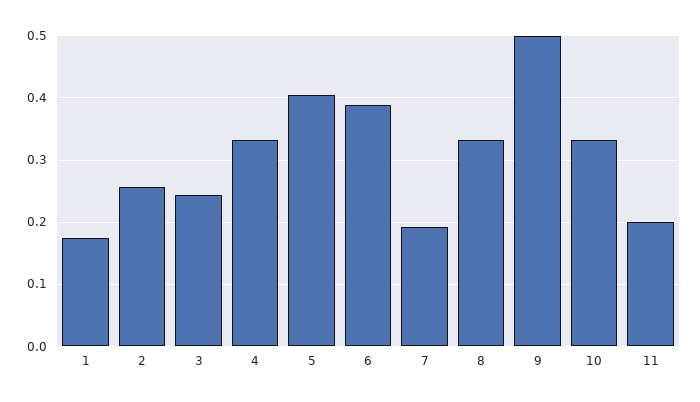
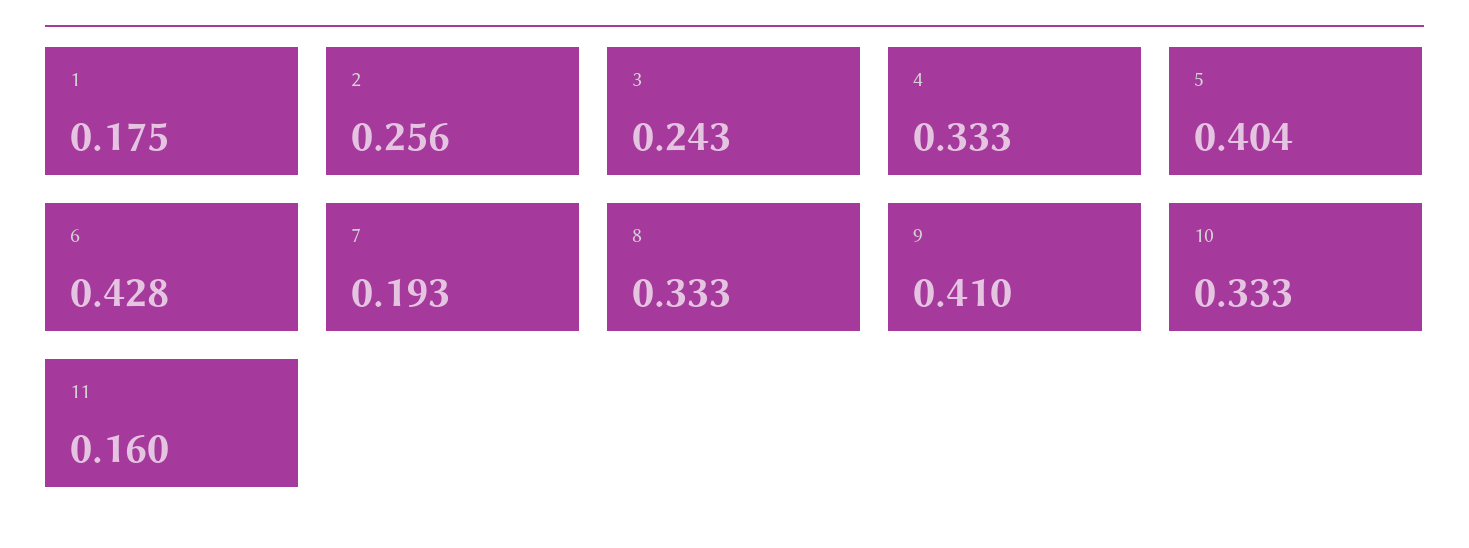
6: 0.39 -> 0.428
9: 0.5 -> 0.41
11: 0.2 -> 0.16

